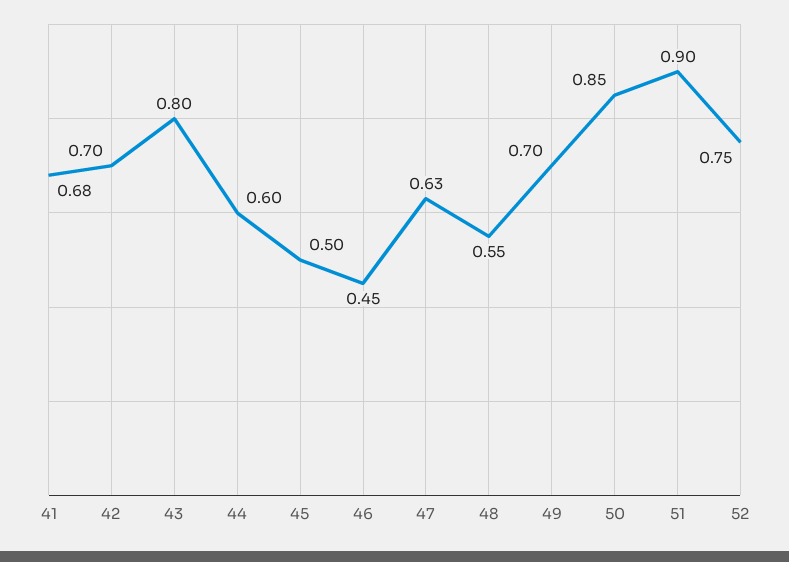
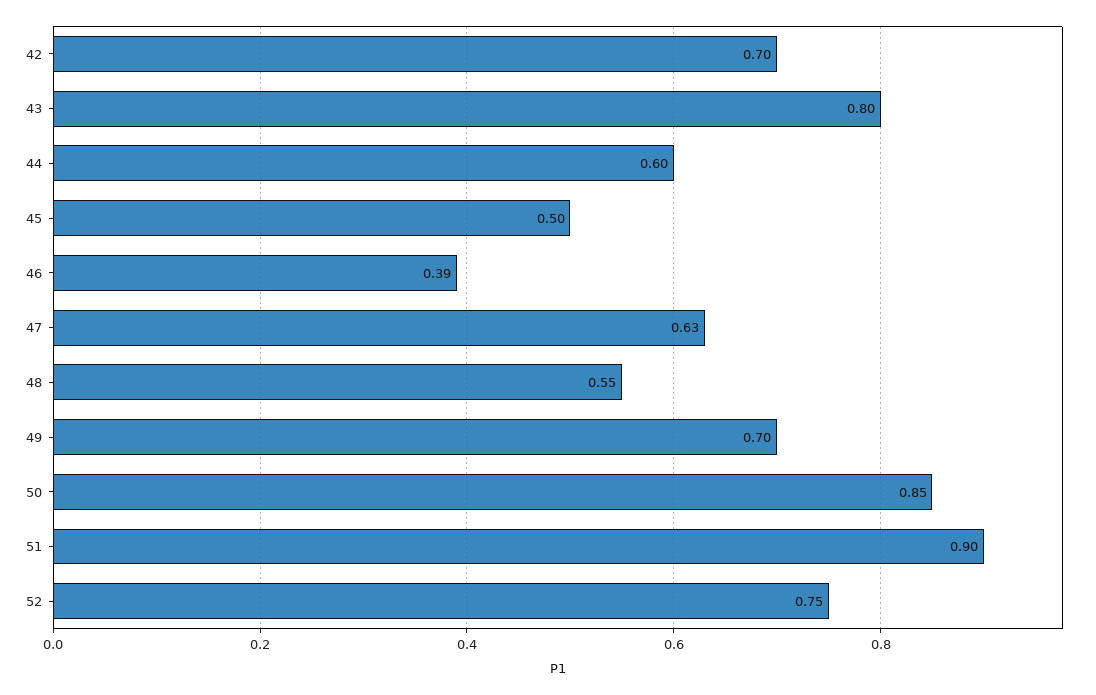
41: 0.68 -> none
46: 0.45 -> 0.39

